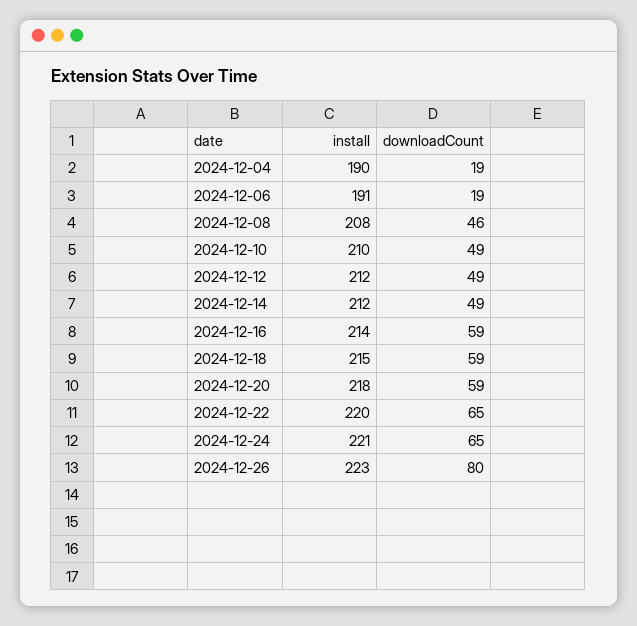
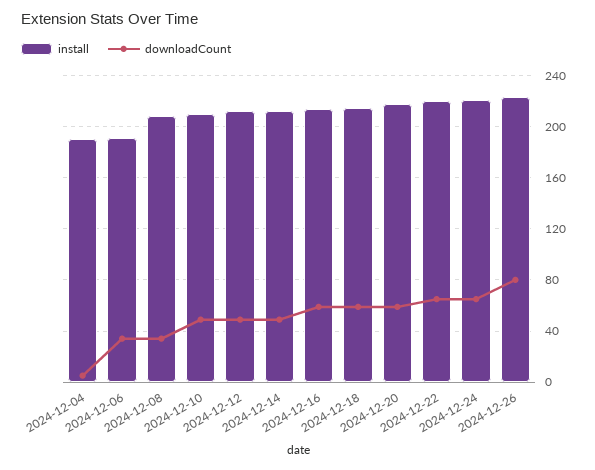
downloadCount, 2024-12-04: 19 -> 5
downloadCount, 2024-12-06: 19 -> 35
downloadCount, 2024-12-08: 46 -> 35

